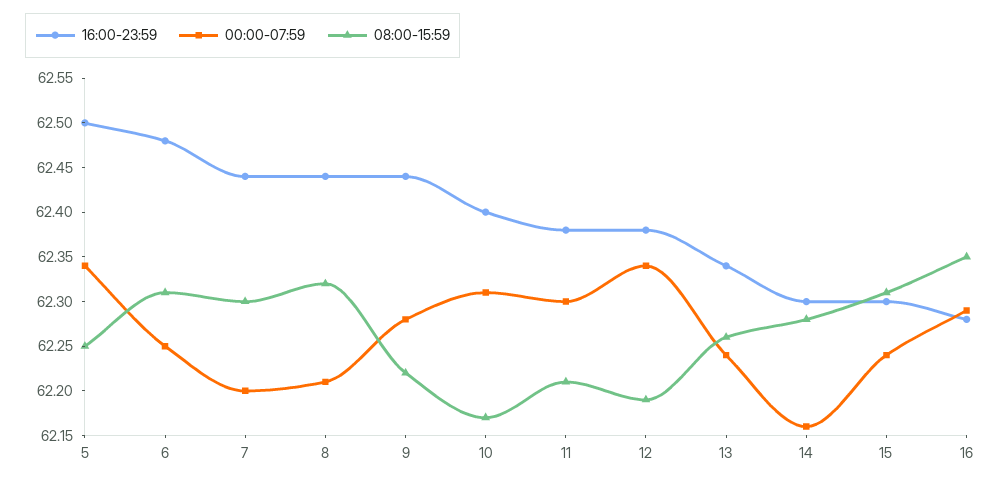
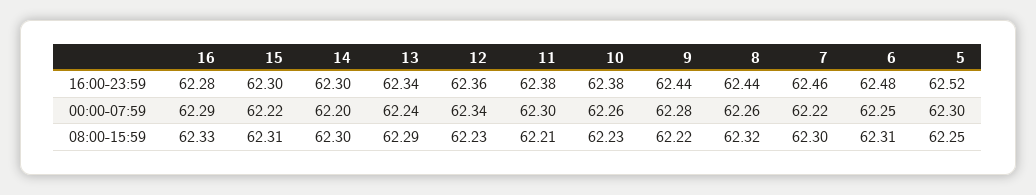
16:00-23:59, 5: 62.5 -> 62.52
00:00-07:59, 5: 62.34 -> 62.3
16:00-23:59, 7: 62.44 -> 62.46
00:00-07:59, 7: 62.2 -> 62.22
00:00-07:59, 8: 62.21 -> 62.26
16:00-23:59, 10: 62.4 -> 62.38
00:00-07:59, 10: 62.31 -> 62.26
08:00-15:59, 10: 62.17 -> 62.23
16:00-23:59, 12: 62.38 -> 62.36
08:00-15:59, 12: 62.19 -> 62.23
08:00-15:59, 13: 62.26 -> 62.29
00:00-07:59, 14: 62.16 -> 62.2
08:00-15:59, 14: 62.28 -> 62.3
00:00-07:59, 15: 62.24 -> 62.22
08:00-15:59, 16: 62.35 -> 62.33

